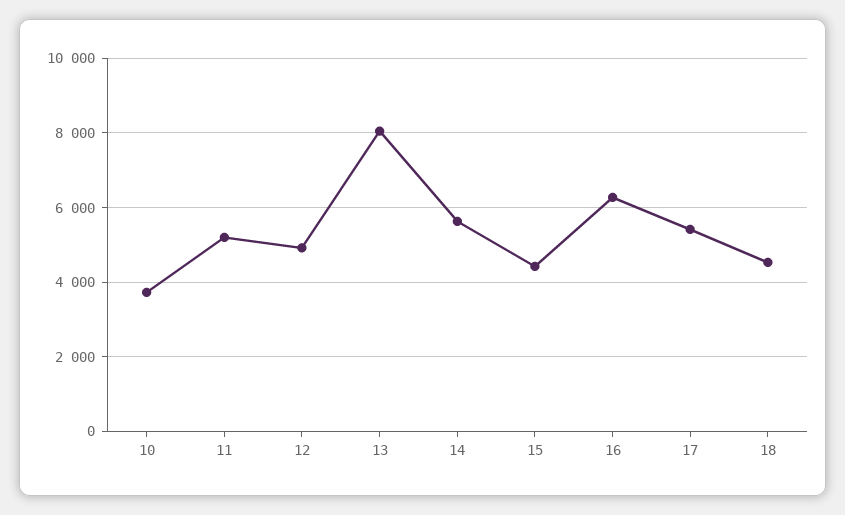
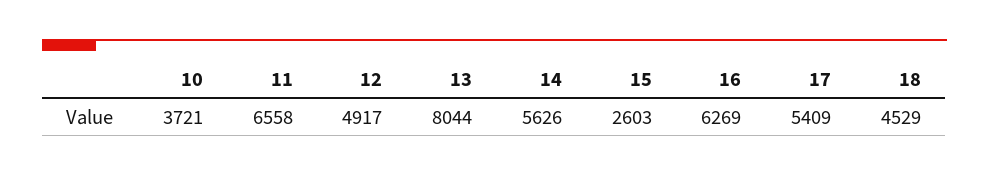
11: 5200 -> 6558
15: 4400 -> 2603

